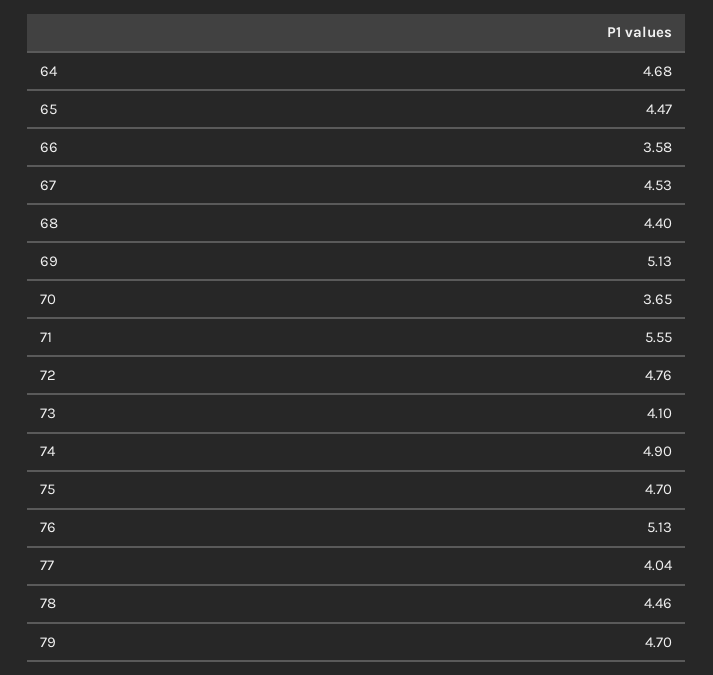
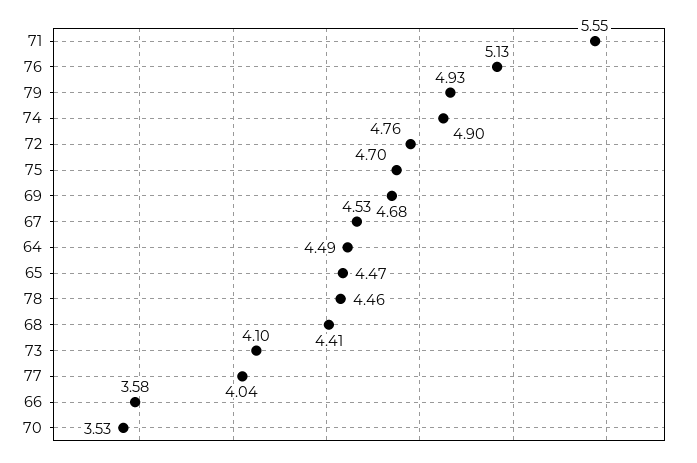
64: 4.68 -> 4.49
68: 4.4 -> 4.41
69: 5.13 -> 4.68
70: 3.65 -> 3.53
79: 4.7 -> 4.93

